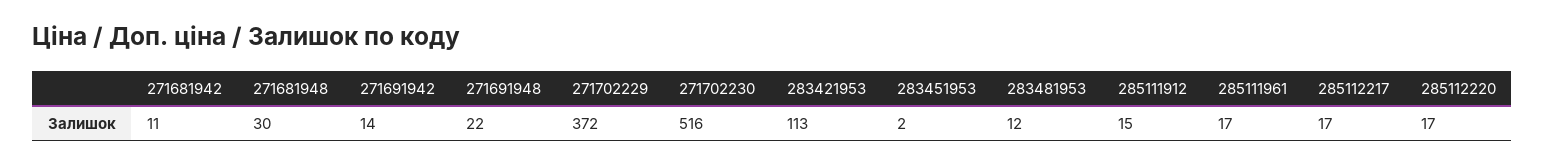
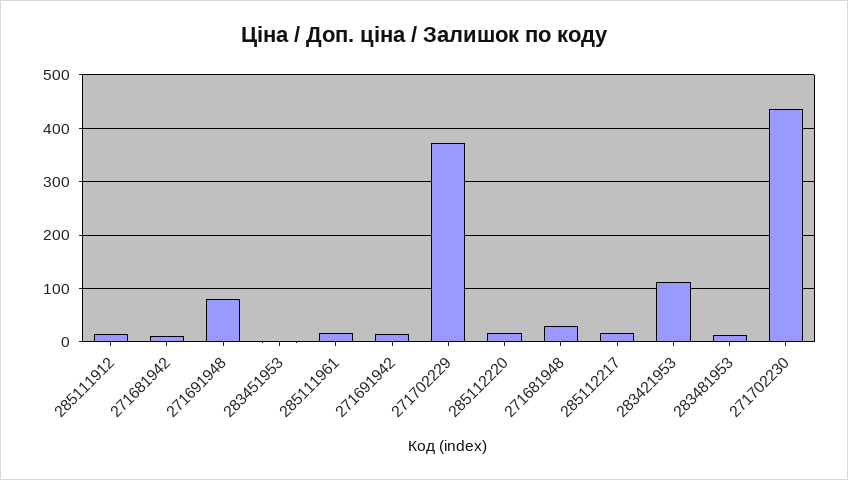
271691948: 22 -> 80
271702230: 516 -> 440

